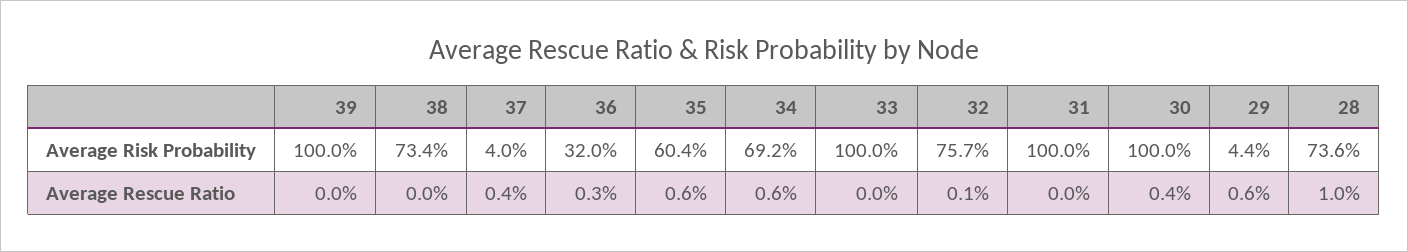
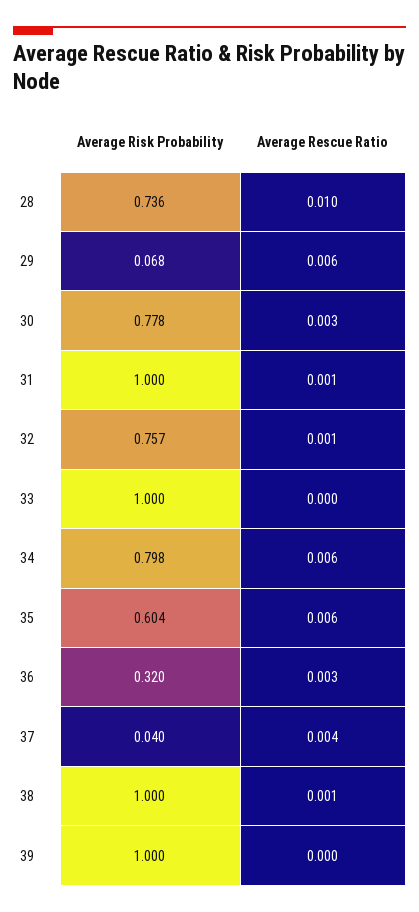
38, Average Risk Probability: 0.734 -> 1
34, Average Risk Probability: 0.692 -> 0.798
30, Average Risk Probability: 1 -> 0.778
29, Average Risk Probability: 0.044 -> 0.068
38, Average Rescue Ratio: 0 -> 0.001
31, Average Rescue Ratio: 0 -> 0.001
30, Average Rescue Ratio: 0.004 -> 0.003

